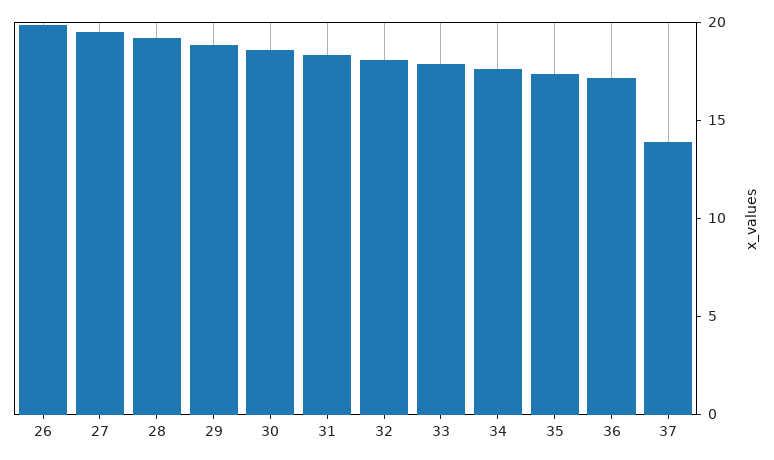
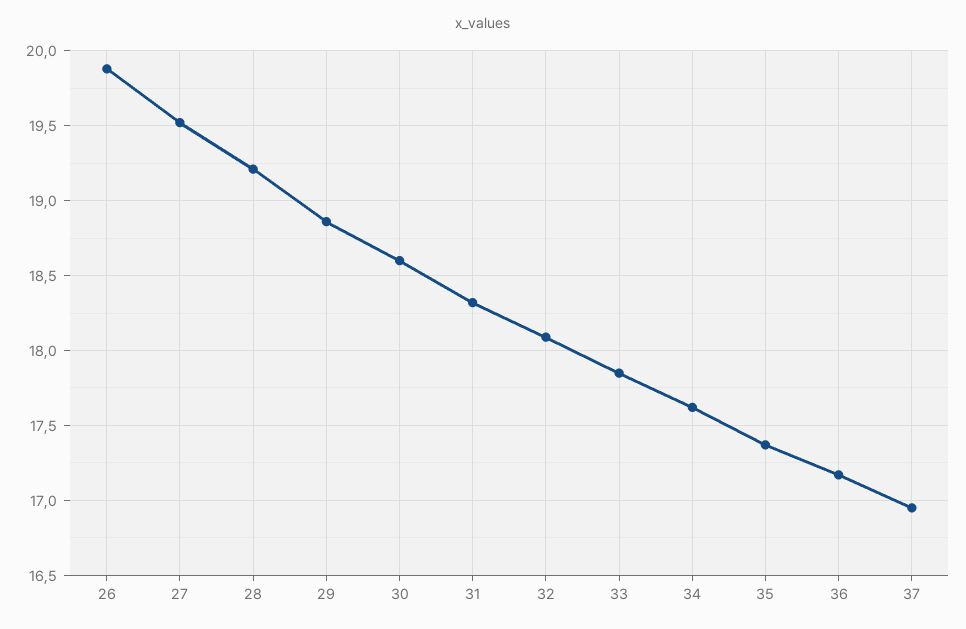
37: 14 -> 16.95

